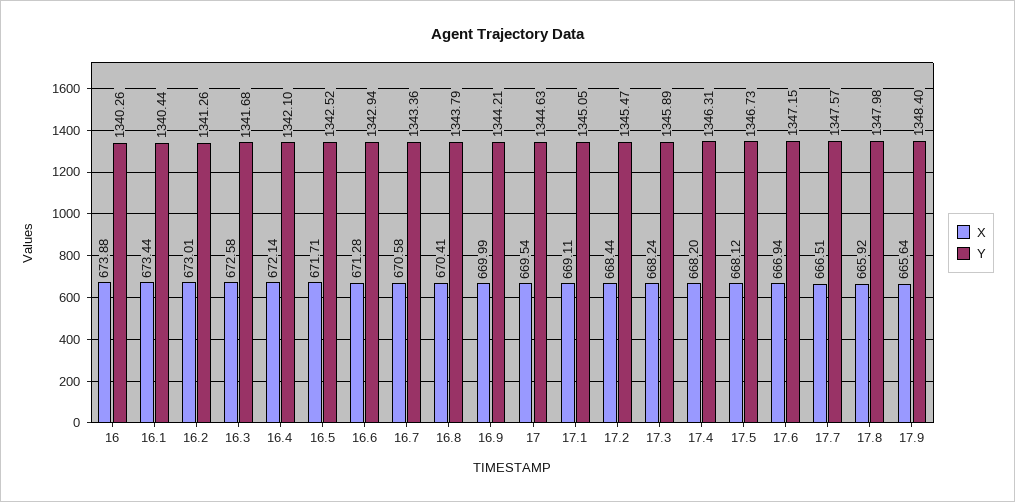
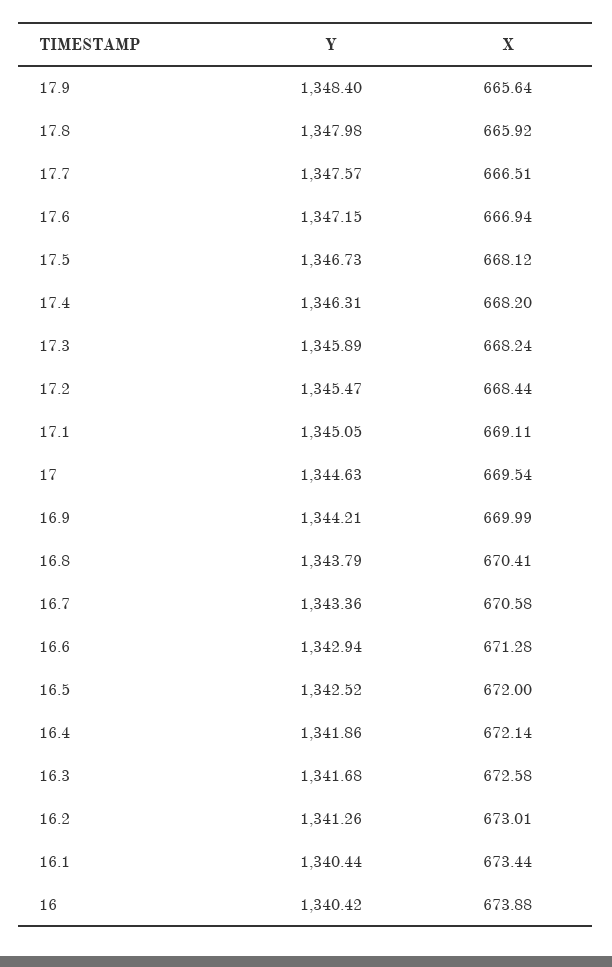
Y, 16: 1340.26 -> 1340.42
Y, 16.4: 1342.1 -> 1341.86
X, 16.5: 671.71 -> 672

